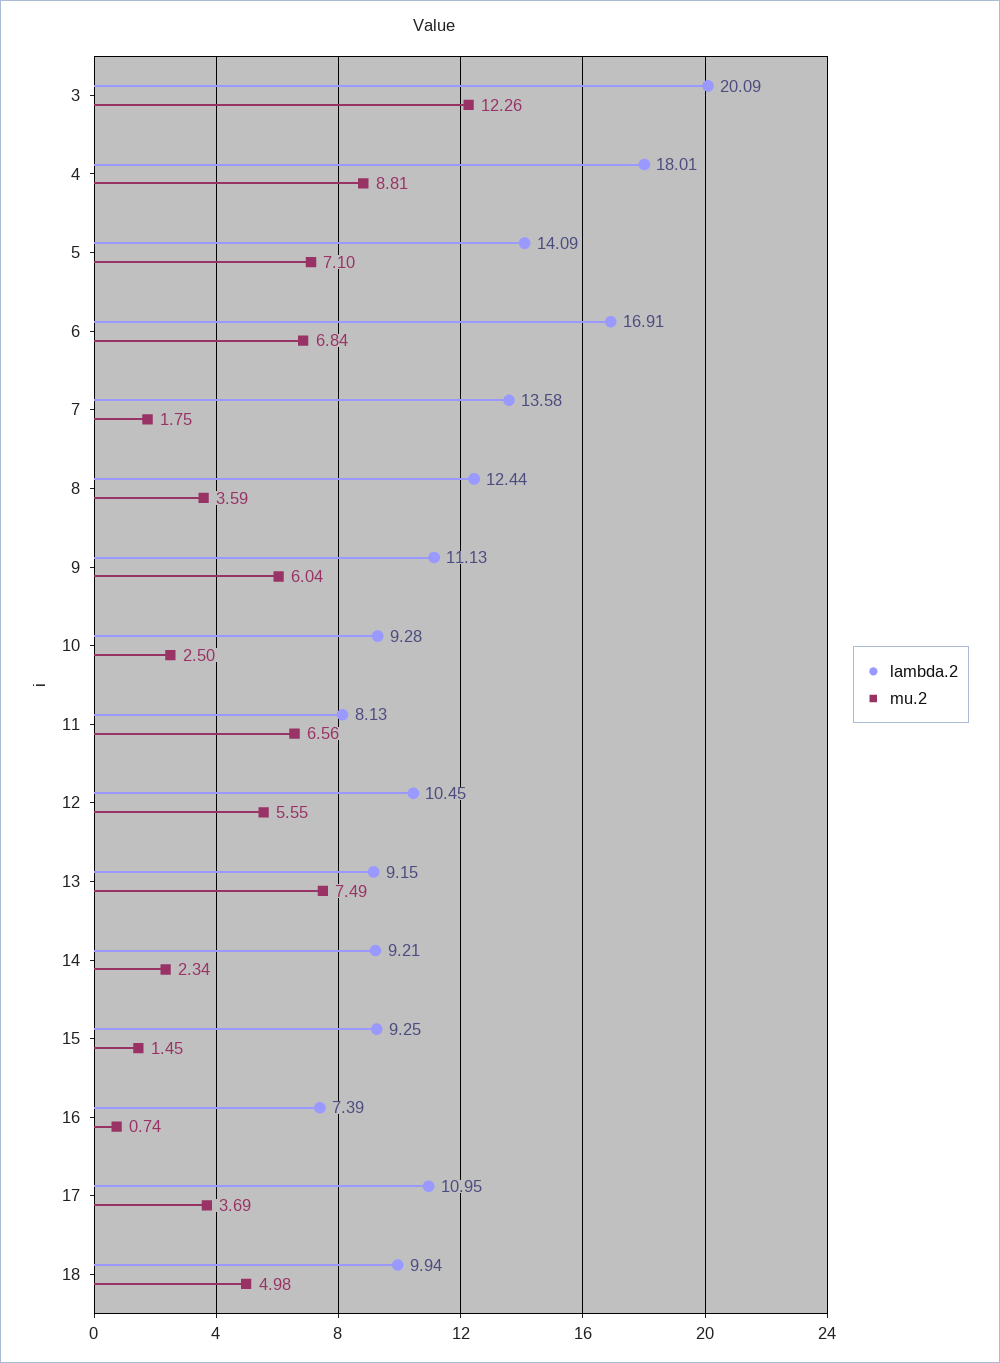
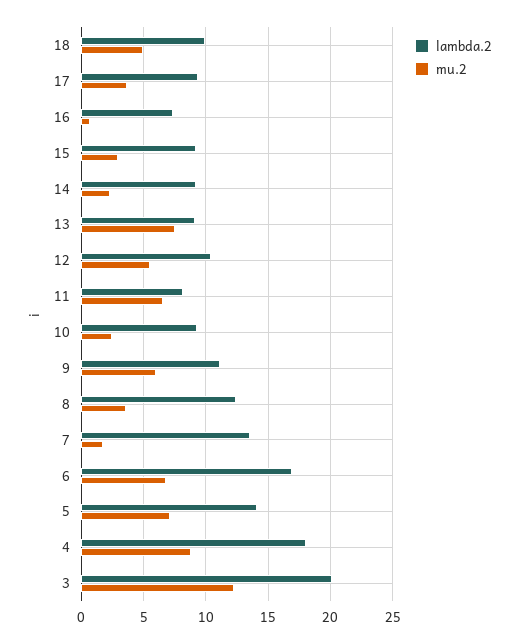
mu.2, 15: 1.45 -> 3
lambda.2, 17: 10.95 -> 9.5

